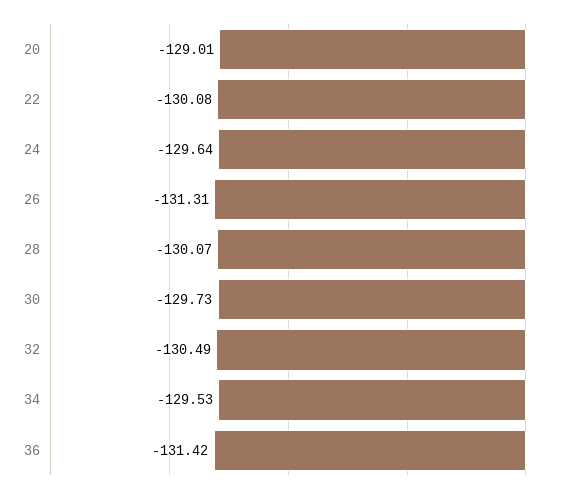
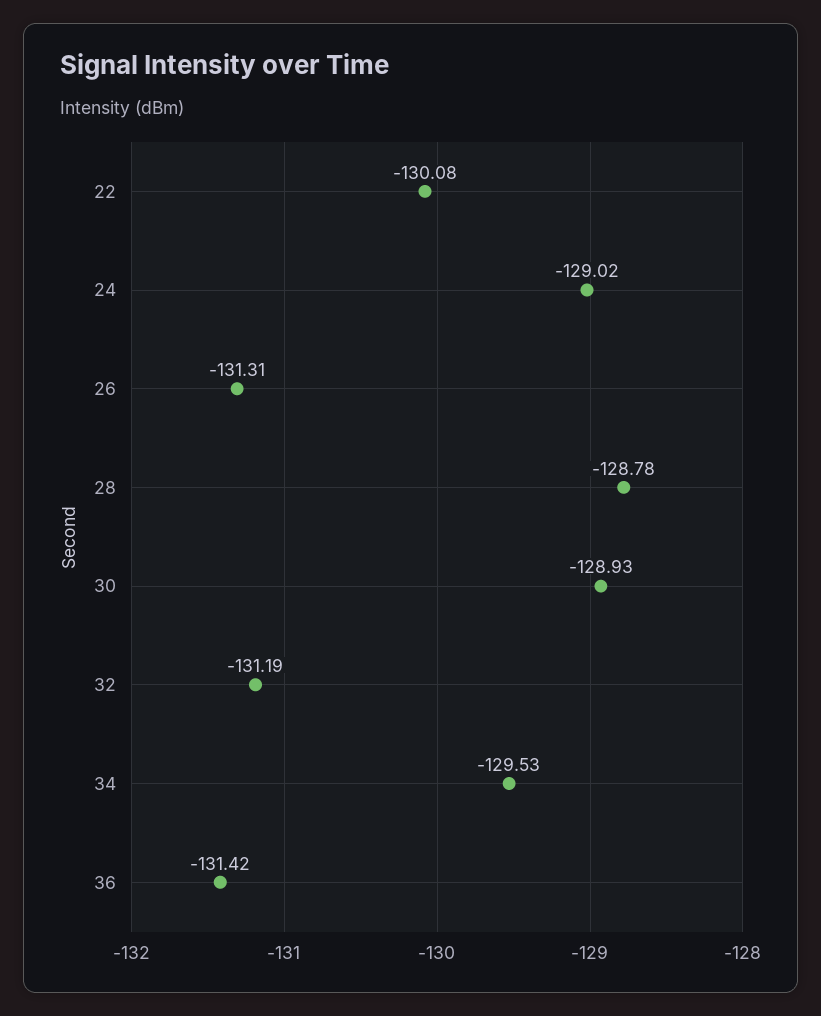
20: -129.01 -> none
24: -129.64 -> -129.02
28: -130.07 -> -128.78
30: -129.73 -> -128.93
32: -130.49 -> -131.19

